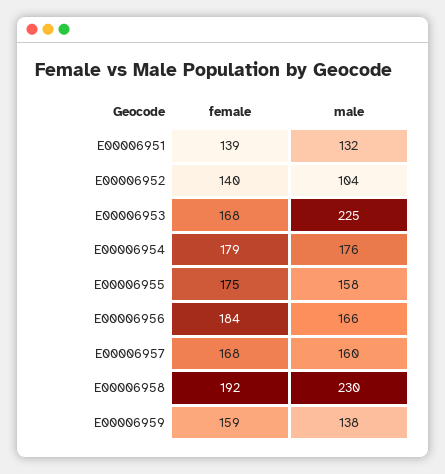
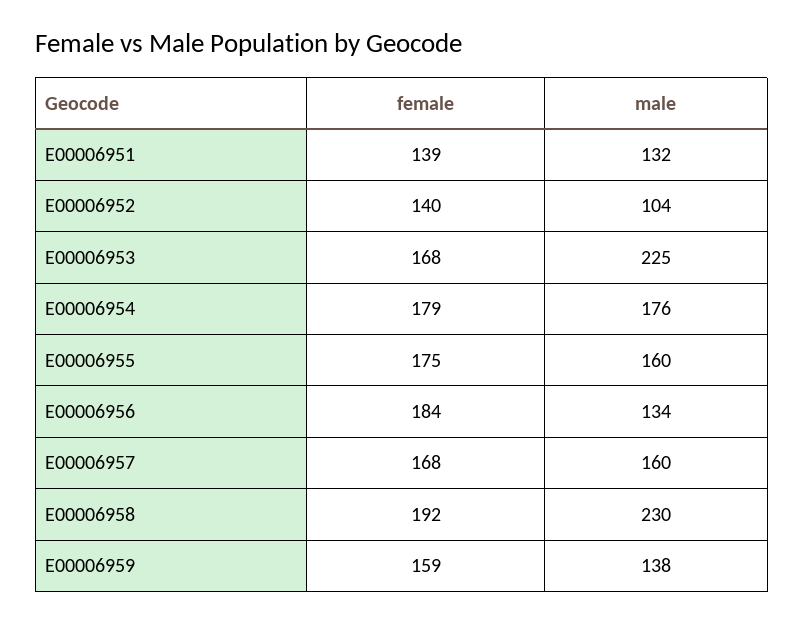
male, E00006955: 158 -> 160
male, E00006956: 166 -> 134

